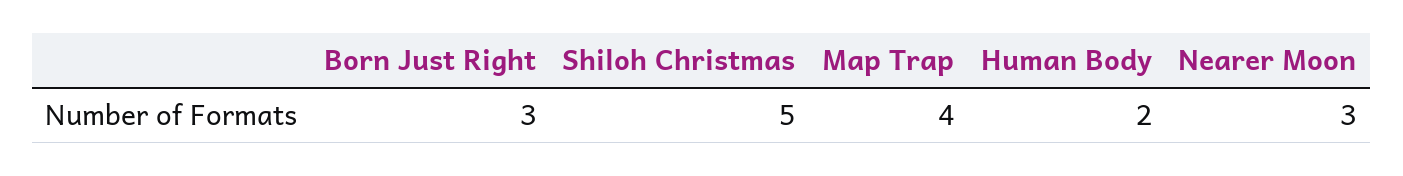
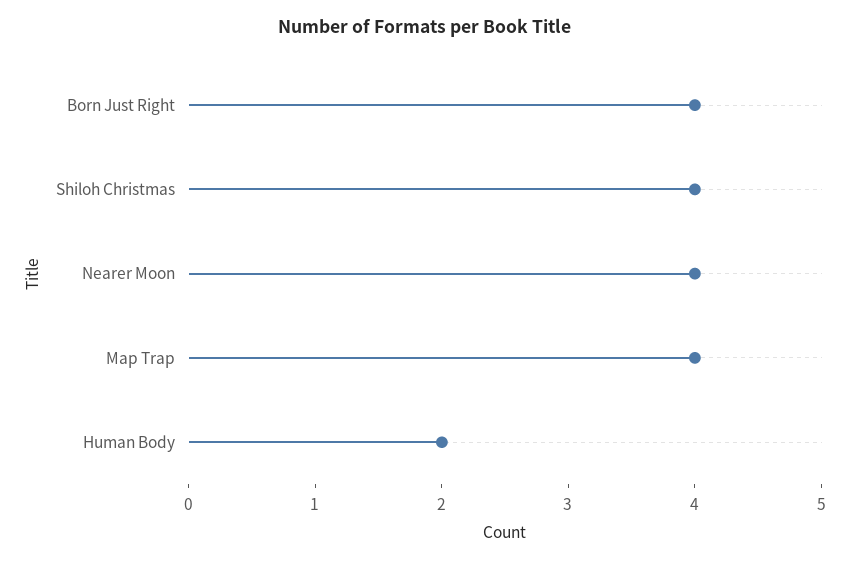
Born Just Right: 3 -> 4
Shiloh Christmas: 5 -> 4
Nearer Moon: 3 -> 4

